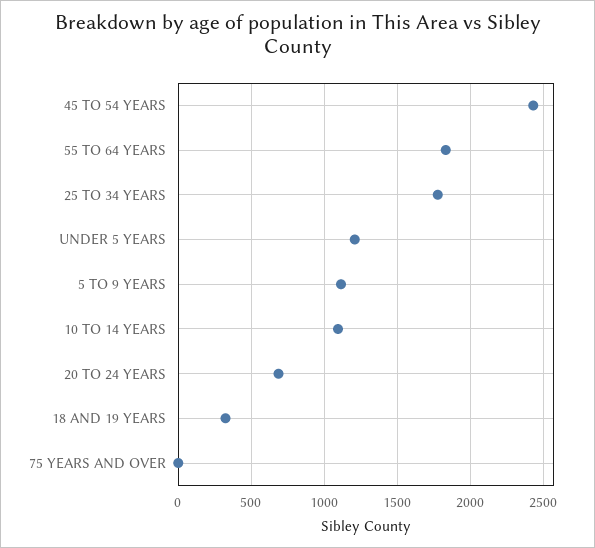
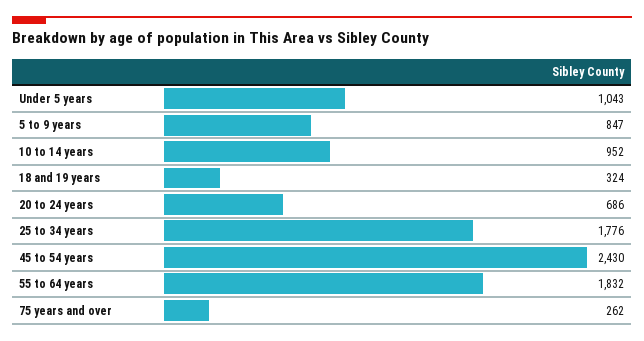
UNDER 5 YEARS: 1200 -> 1043
5 TO 9 YEARS: 1100 -> 847
10 TO 14 YEARS: 1100 -> 952
75 YEARS AND OVER: 0 -> 262

